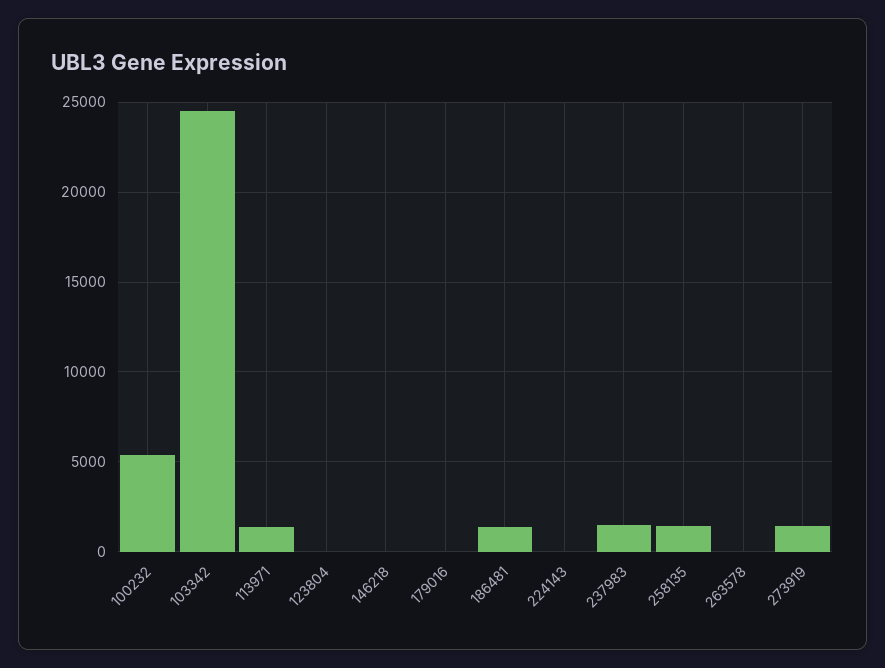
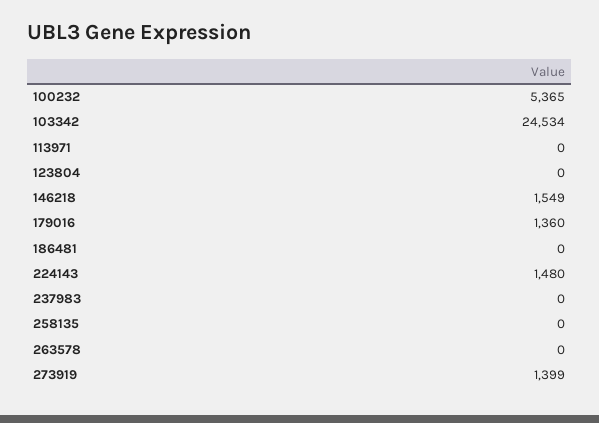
113971: 1500 -> 0
146218: 0 -> 1549
179016: 0 -> 1360
186481: 1500 -> 0
224143: 0 -> 1480
237983: 1500 -> 0
258135: 1500 -> 0

